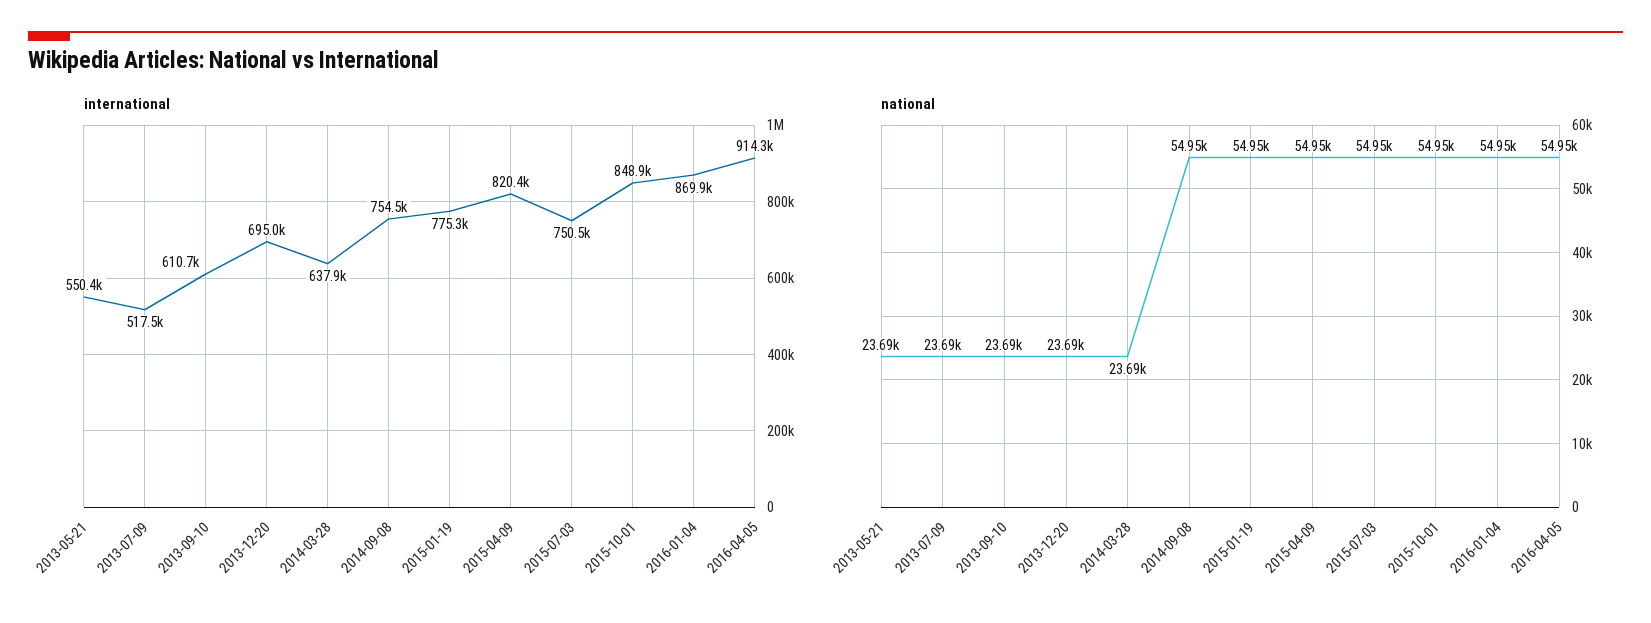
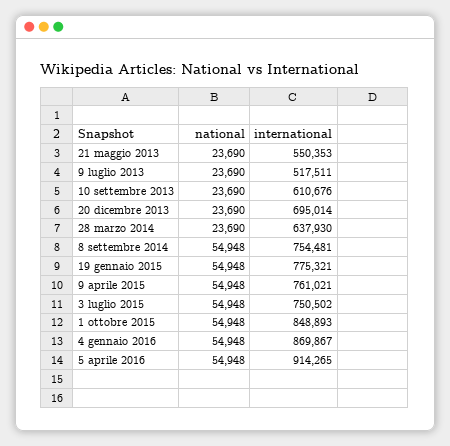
international, 2015-04-09: 820400 -> 761021

